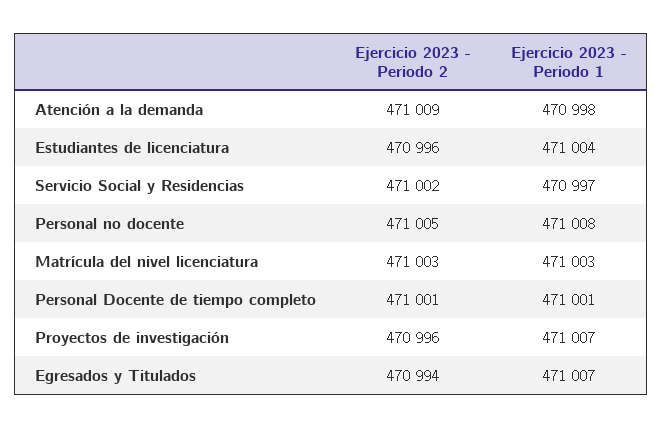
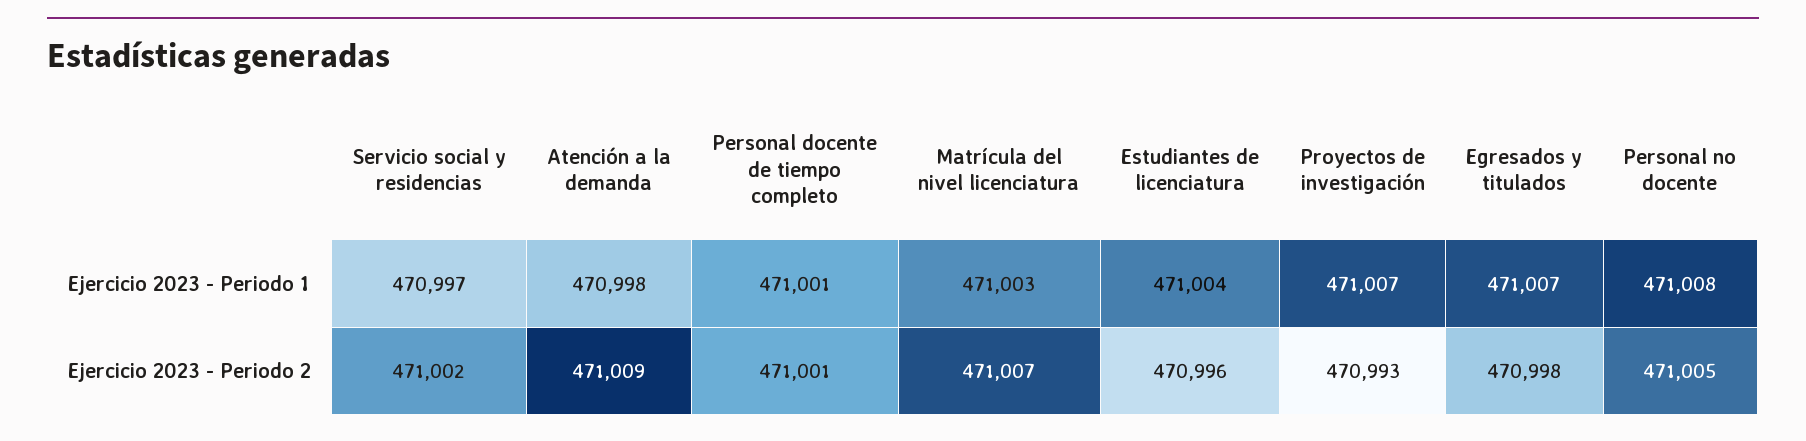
Ejercicio 2023 - Periodo 2, Matrícula del nivel licenciatura: 471003 -> 471007
Ejercicio 2023 - Periodo 2, Proyectos de investigación: 470996 -> 470993
Ejercicio 2023 - Periodo 2, Egresados y Titulados: 470994 -> 470998

